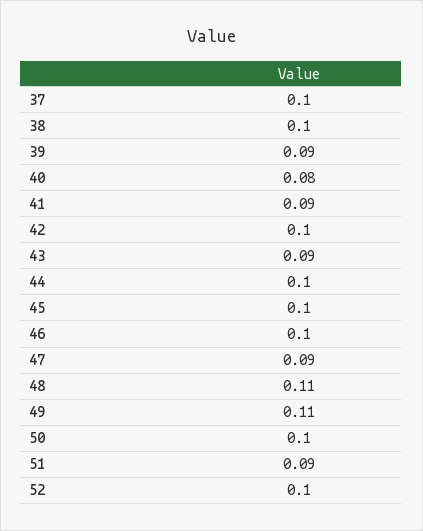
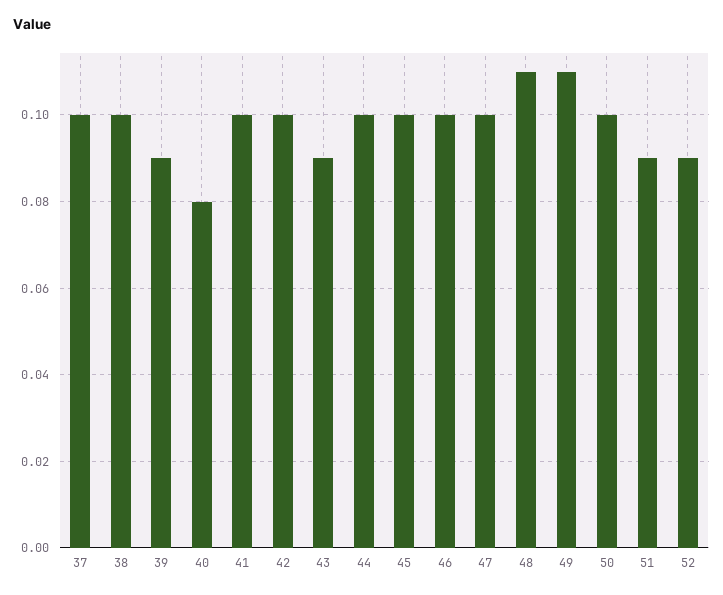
41: 0.09 -> 0.1
47: 0.09 -> 0.1
52: 0.1 -> 0.09

